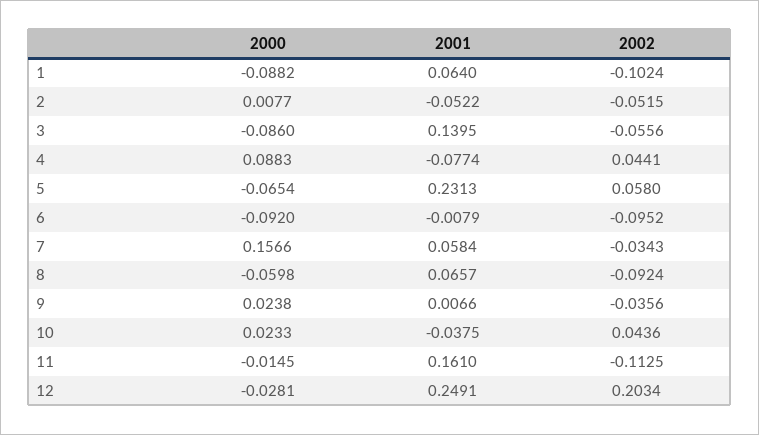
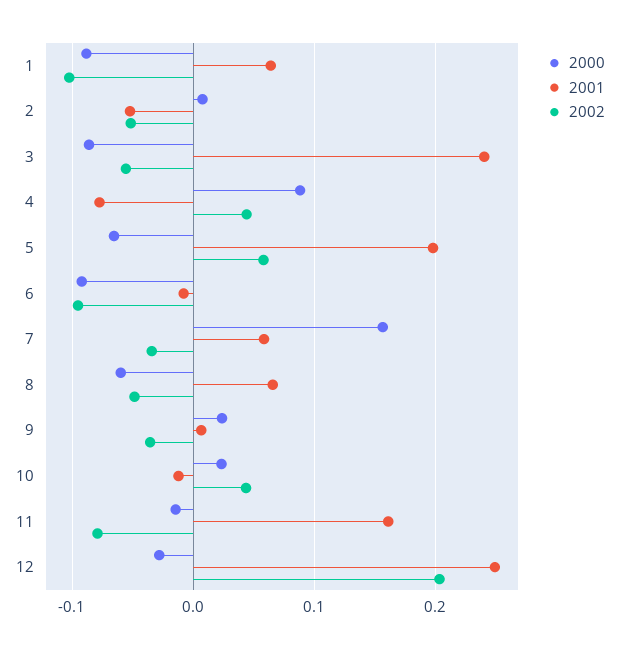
2001, 3: 0.1395 -> 0.24
2001, 5: 0.2313 -> 0.2
2002, 8: -0.0924 -> -0.05
2001, 10: -0.0375 -> -0.01
2002, 11: -0.1125 -> -0.08

